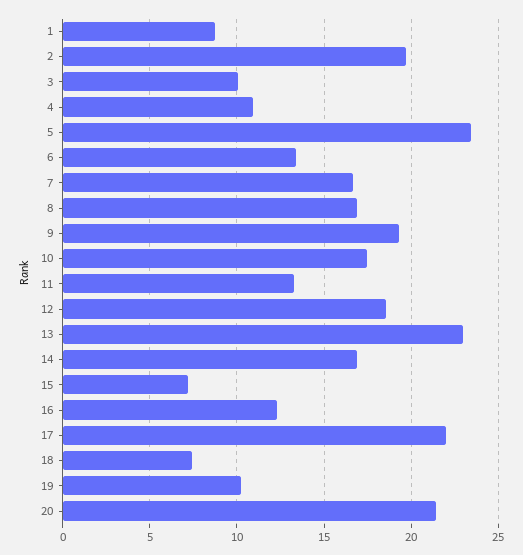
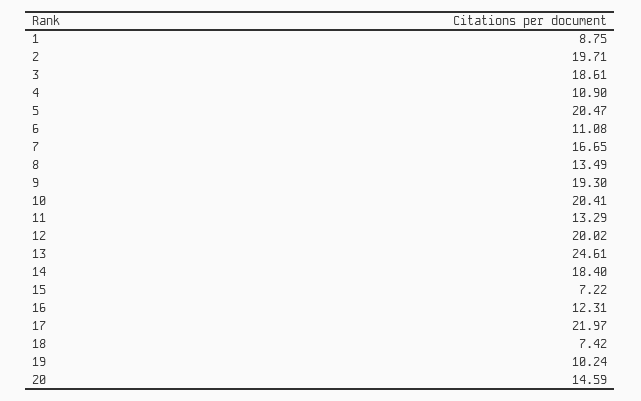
3: 10 -> 18.61
5: 23.5 -> 20.47
6: 13.5 -> 11.08
8: 17 -> 13.49
10: 17.5 -> 20.41
12: 18.5 -> 20.02
13: 23 -> 24.61
14: 17 -> 18.4
20: 21.5 -> 14.59

